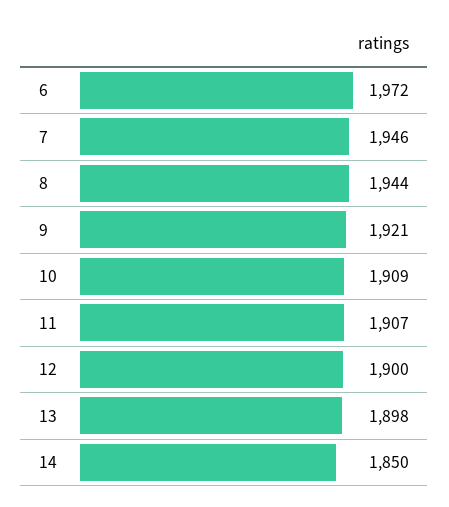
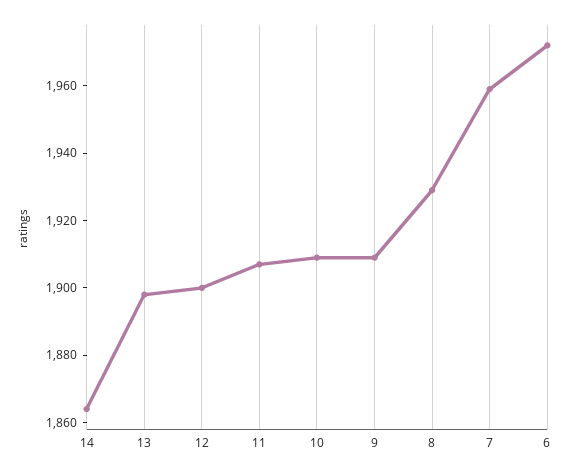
7: 1946 -> 1960
8: 1944 -> 1930
9: 1921 -> 1910
14: 1850 -> 1865

